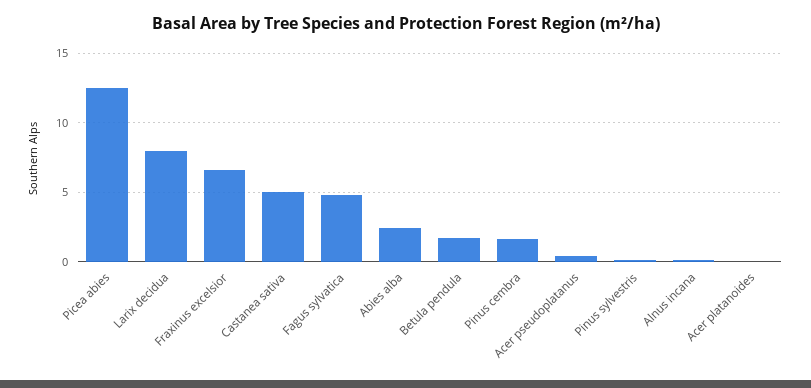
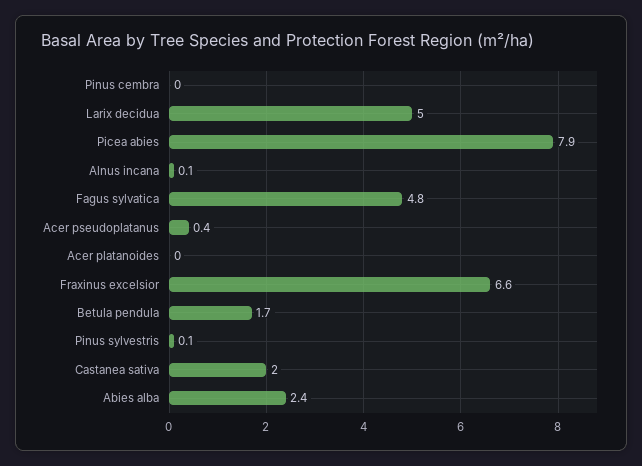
Picea abies: 12.5 -> 7.9
Larix decidua: 8 -> 5
Castanea sativa: 5 -> 2
Pinus cembra: 1.5 -> 0

